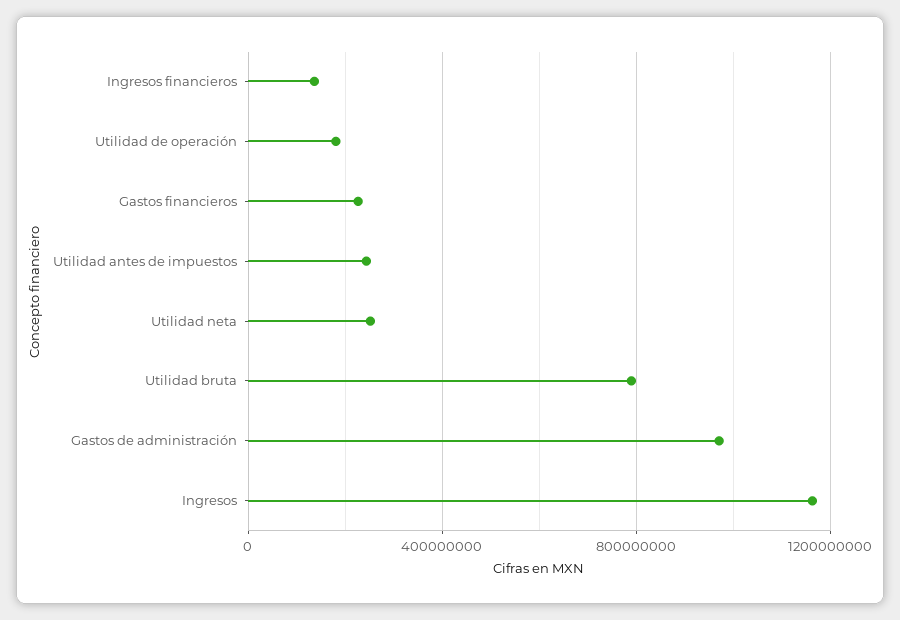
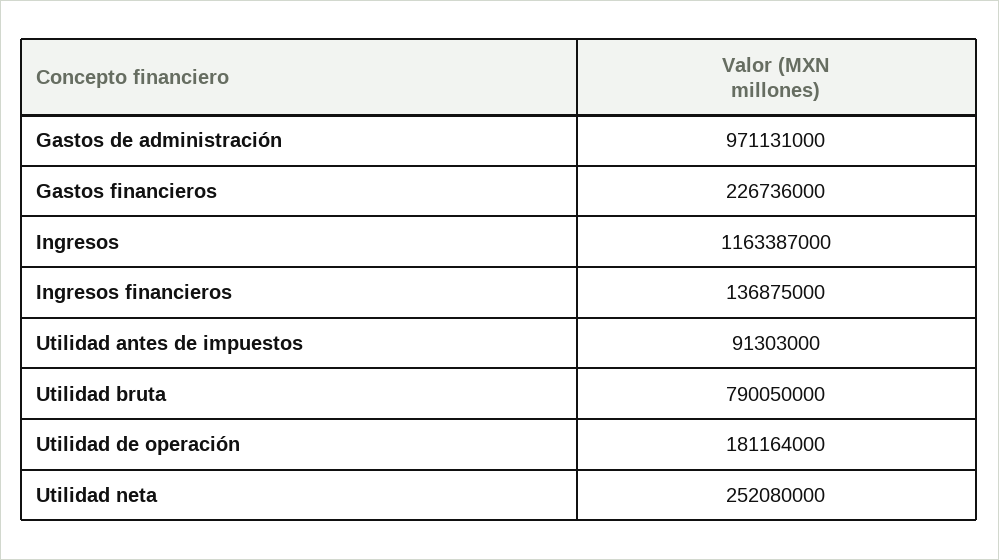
Utilidad antes de impuestos: 250000000 -> 91303000

